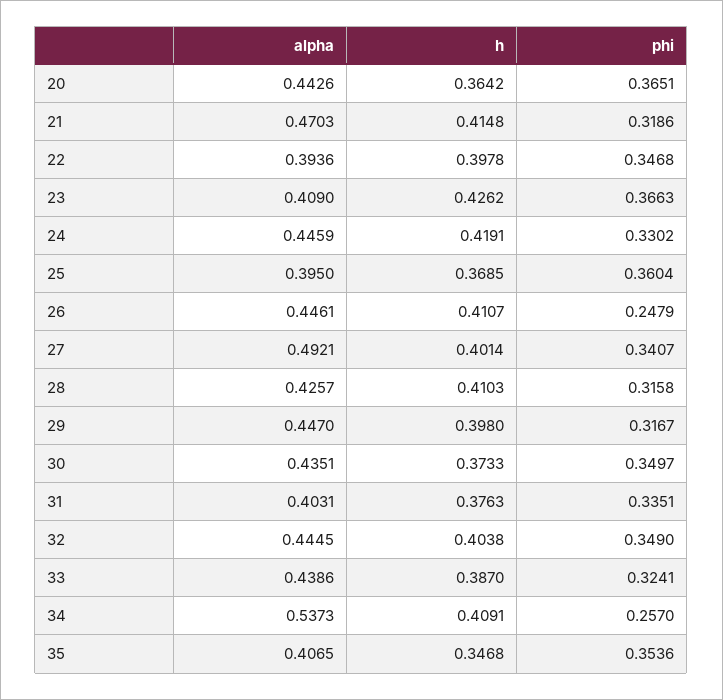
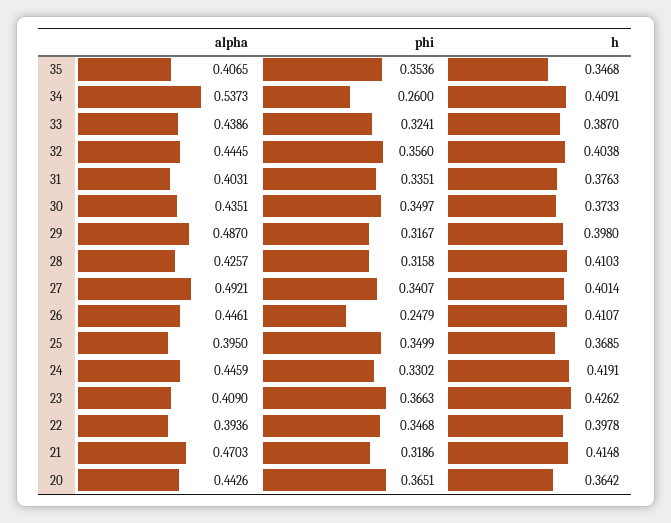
phi, 25: 0.3604 -> 0.3499
alpha, 29: 0.447 -> 0.487
phi, 32: 0.349 -> 0.356
phi, 34: 0.257 -> 0.26

